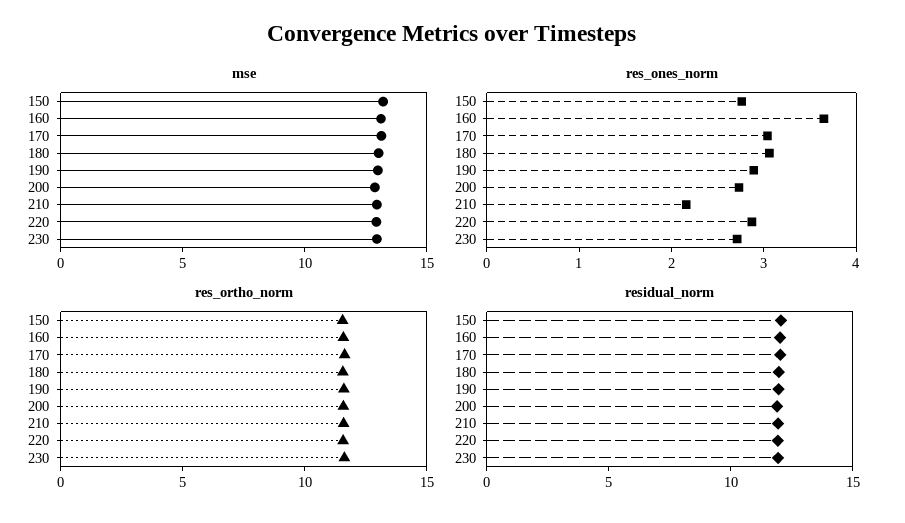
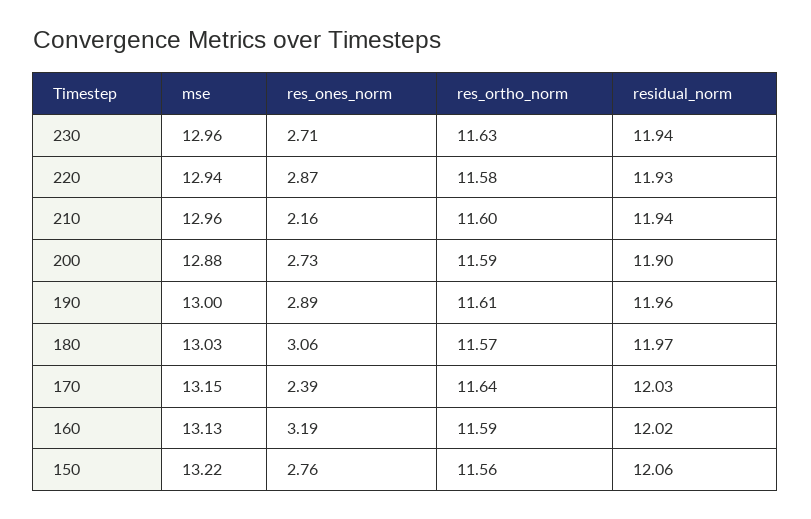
res_ones_norm, 160: 3.6 -> 3.19
res_ones_norm, 170: 3 -> 2.39

